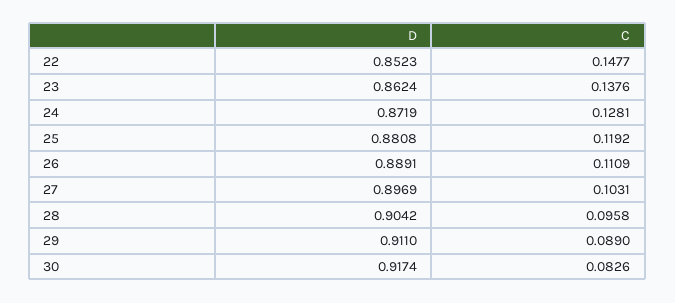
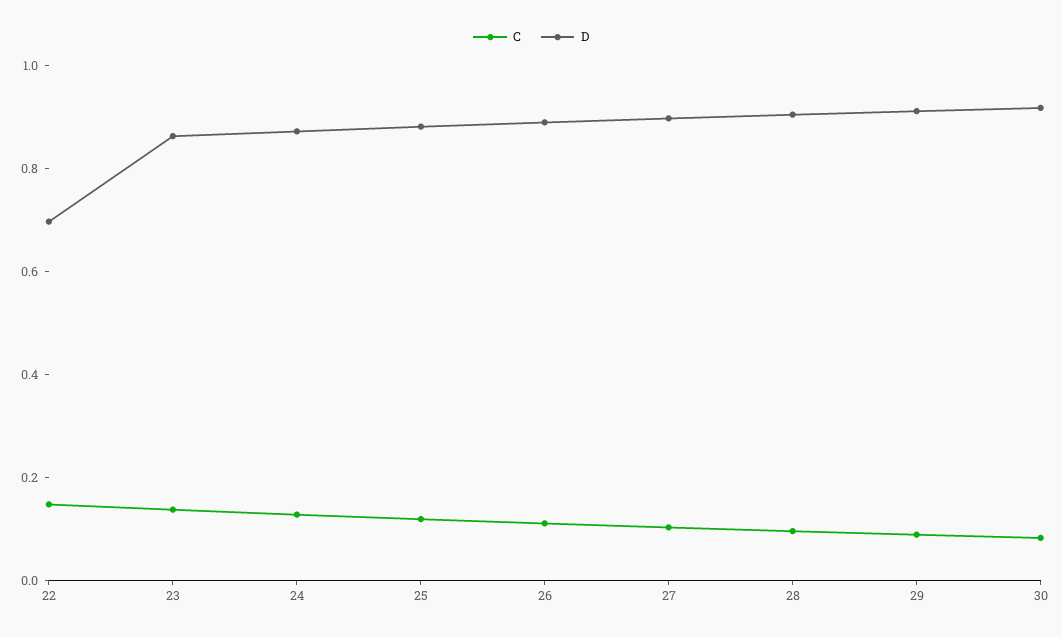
D, 22: 0.8523 -> 0.7

